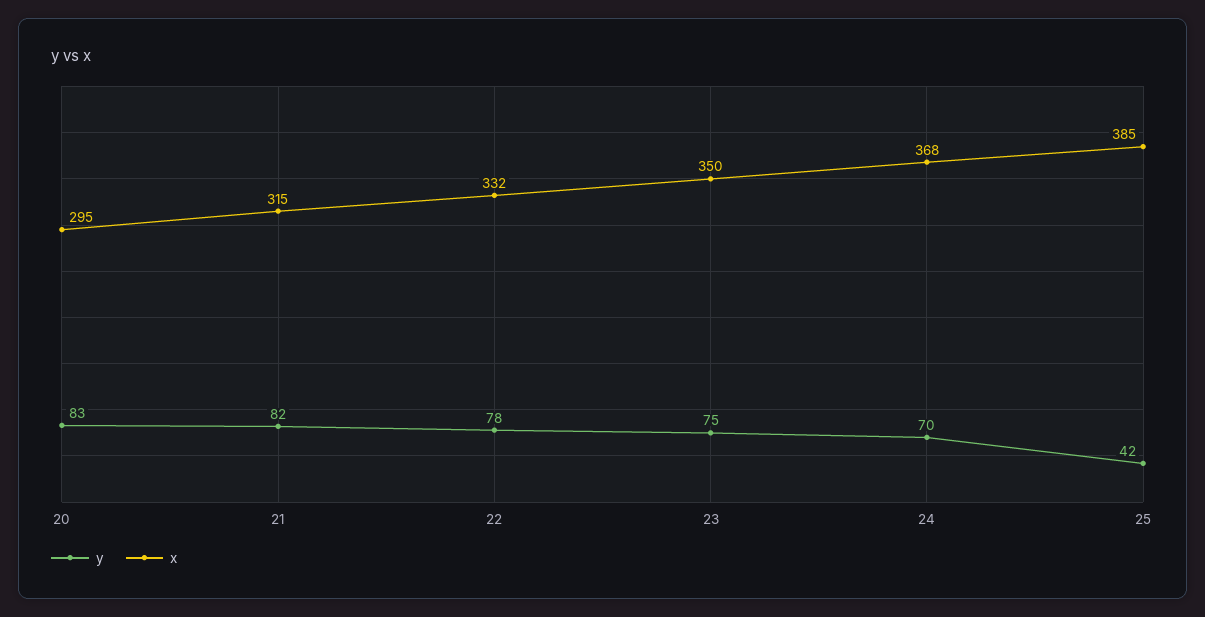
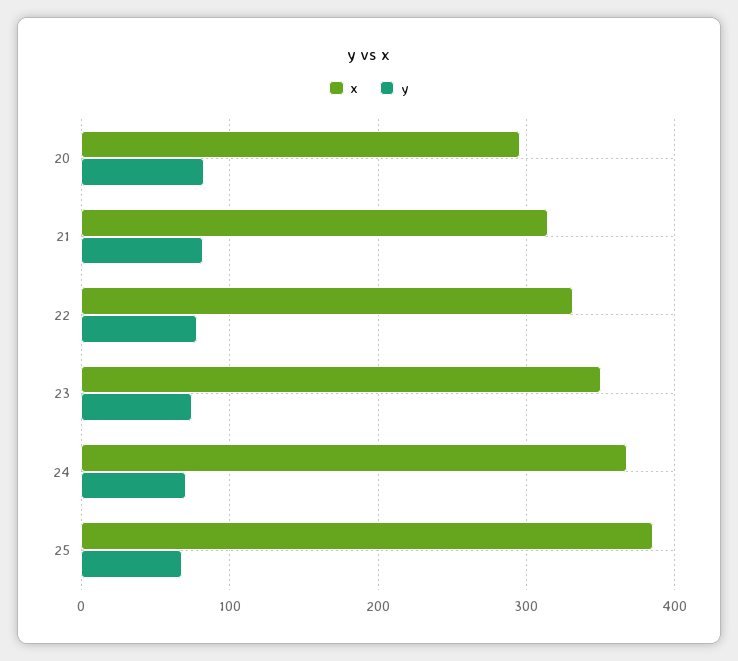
y, 25: 42 -> 70

